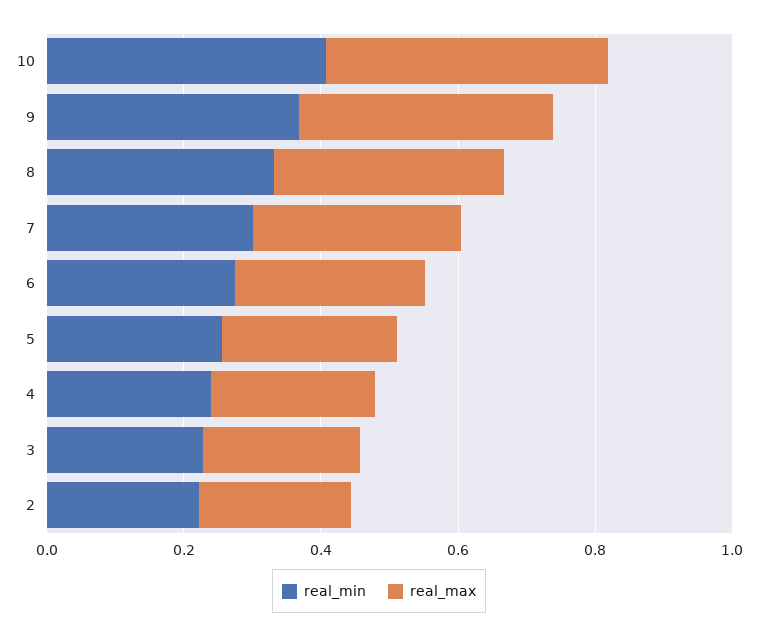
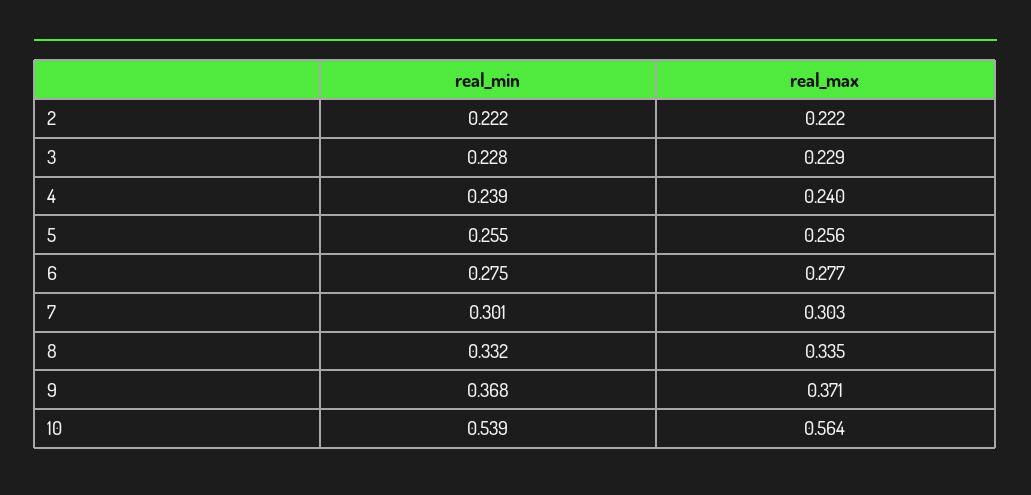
real_min, 10: 0.4 -> 0.539
real_max, 10: 0.4 -> 0.564

